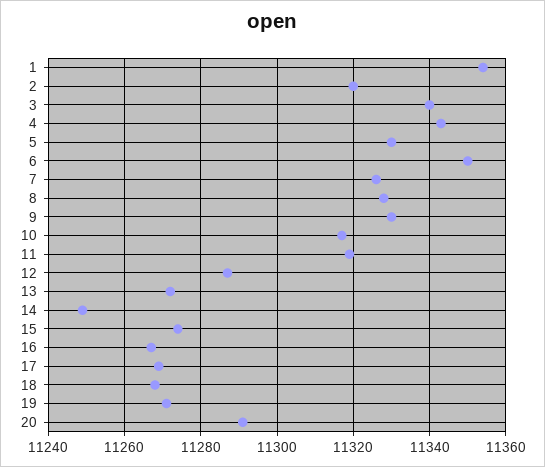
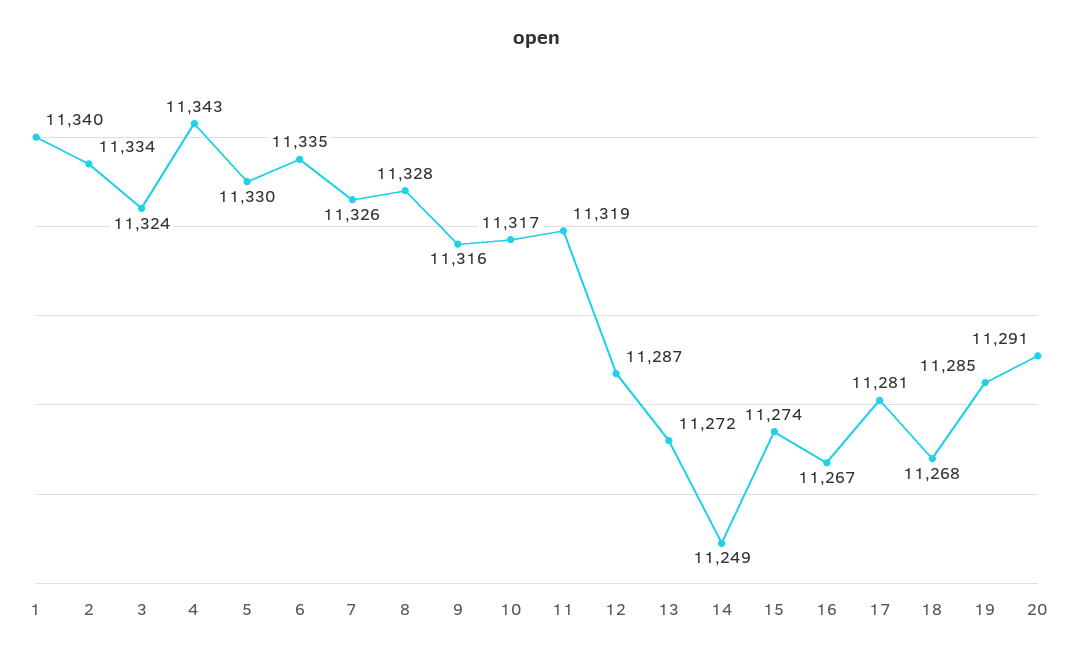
1: 11355 -> 11340
2: 11320 -> 11334
3: 11340 -> 11324
6: 11350 -> 11335
9: 11330 -> 11316
17: 11270 -> 11281
19: 11270 -> 11285

